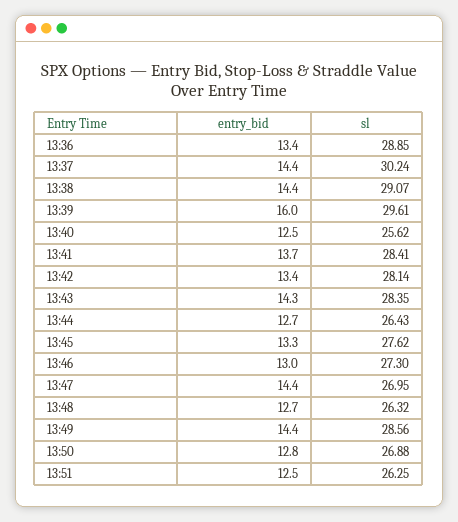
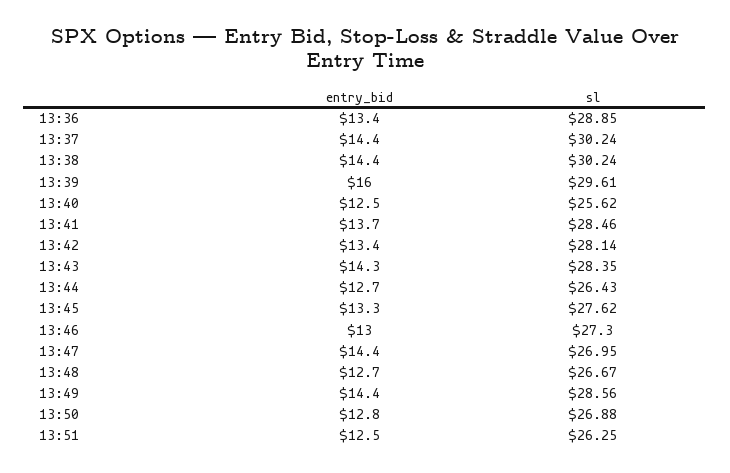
sl, 13:38: 29.07 -> 30.24
sl, 13:41: 28.41 -> 28.46
sl, 13:48: 26.32 -> 26.67

